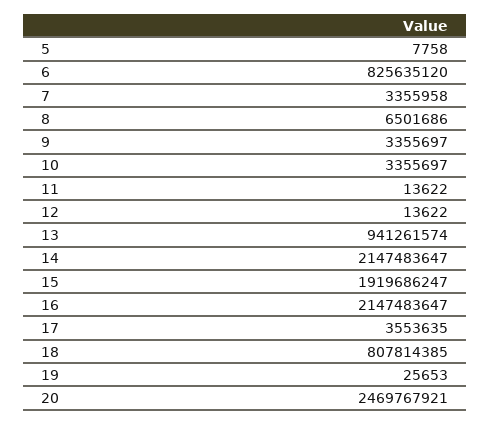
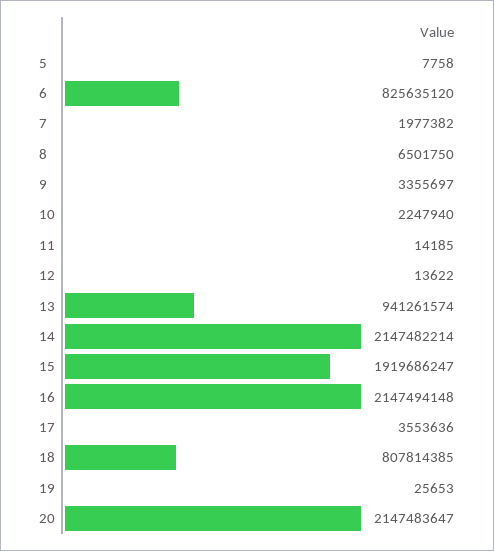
7: 3355958 -> 1977382
8: 6501686 -> 6501750
10: 3355697 -> 2247940
11: 13622 -> 14185
14: 2147483647 -> 2147482214
16: 2147483647 -> 2147494148
17: 3553635 -> 3553636
20: 2469767921 -> 2147483647

